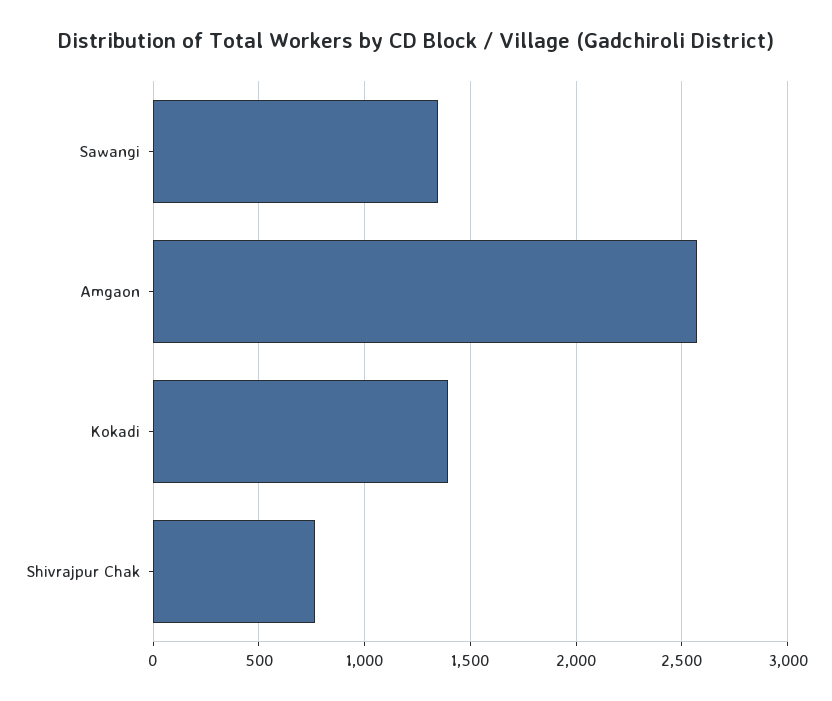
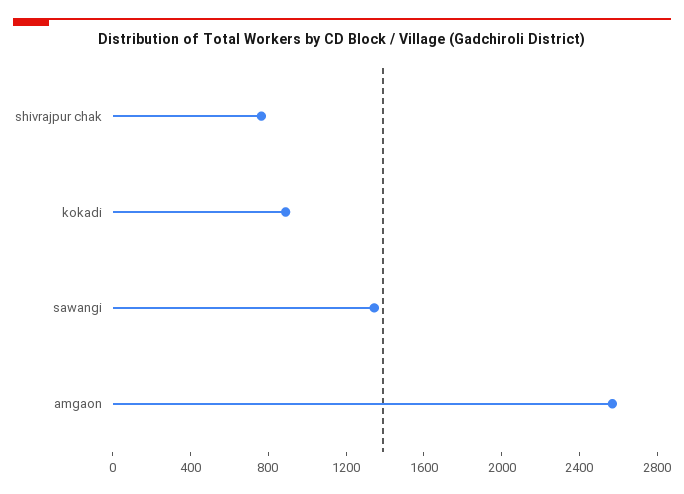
Kokadi: 1400 -> 900

